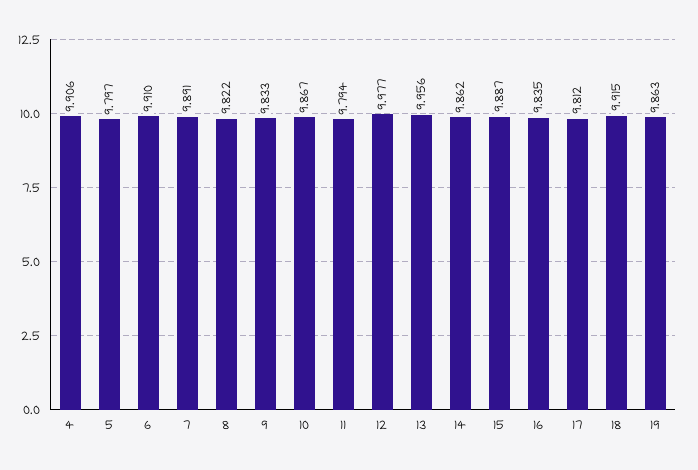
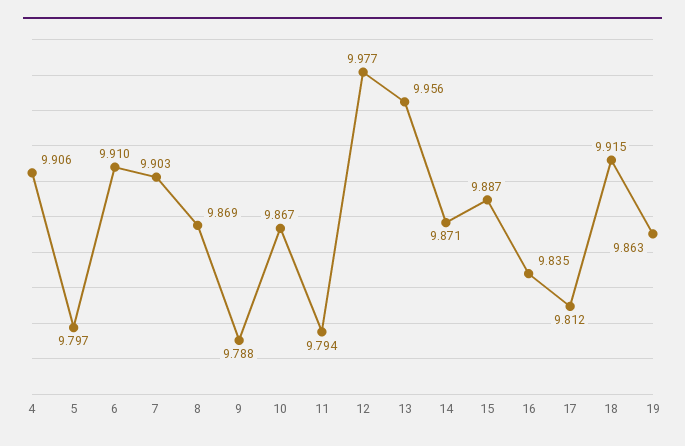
7: 9.891 -> 9.903
8: 9.822 -> 9.869
9: 9.833 -> 9.788
14: 9.862 -> 9.871

